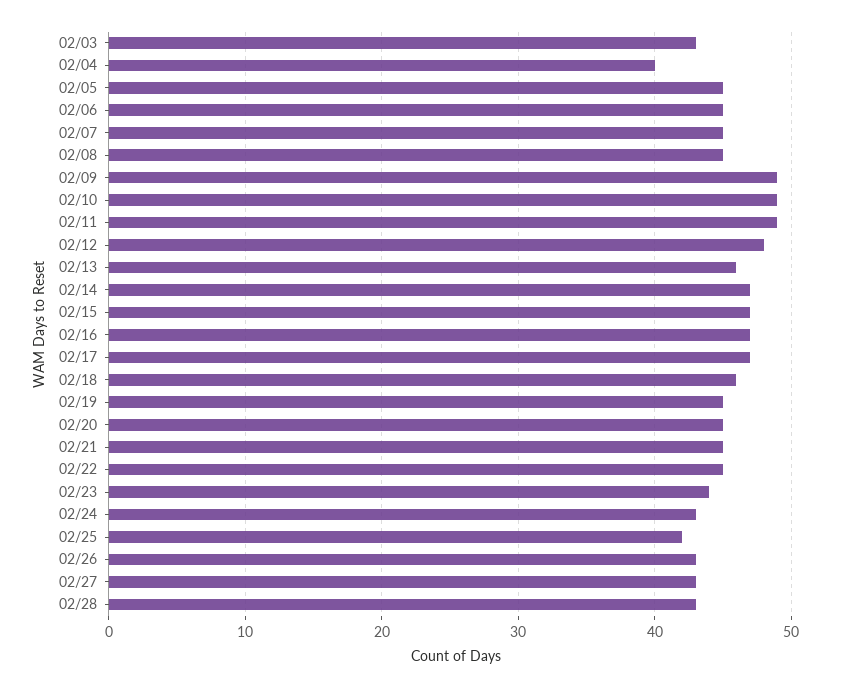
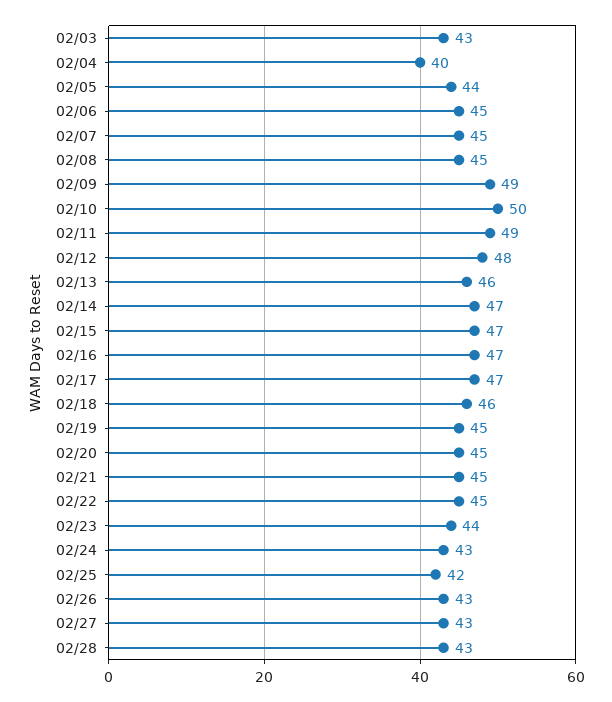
02/05: 45 -> 44
02/10: 49 -> 50

